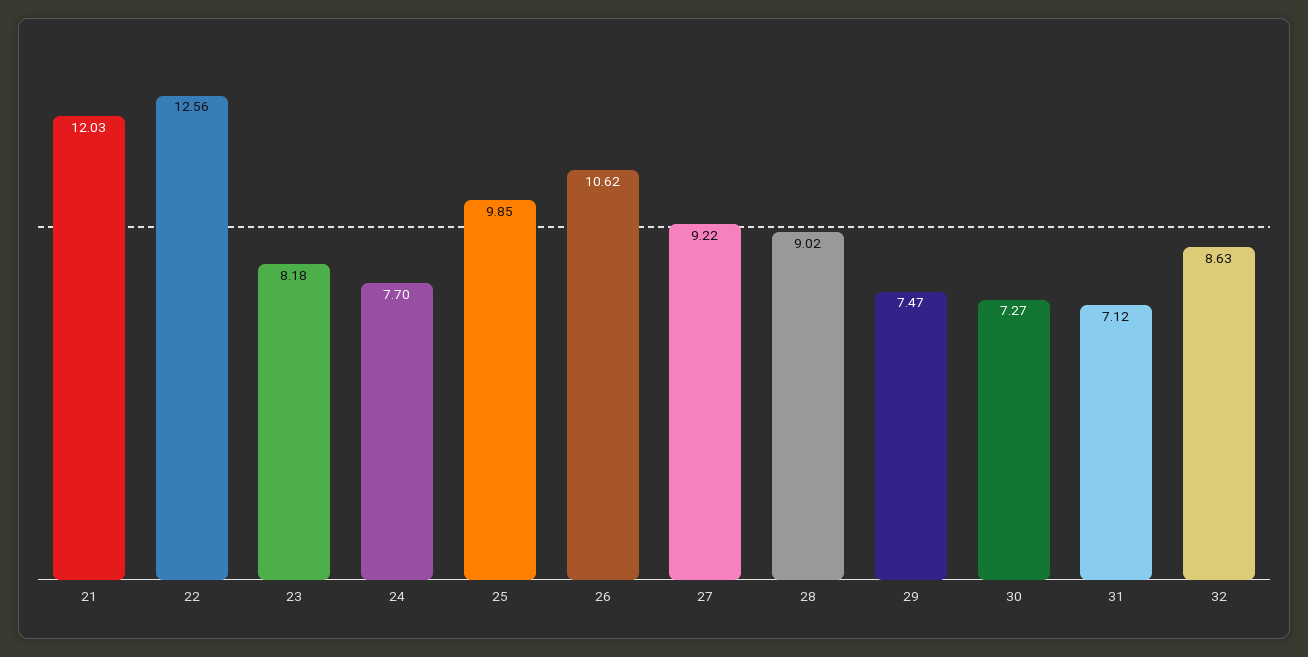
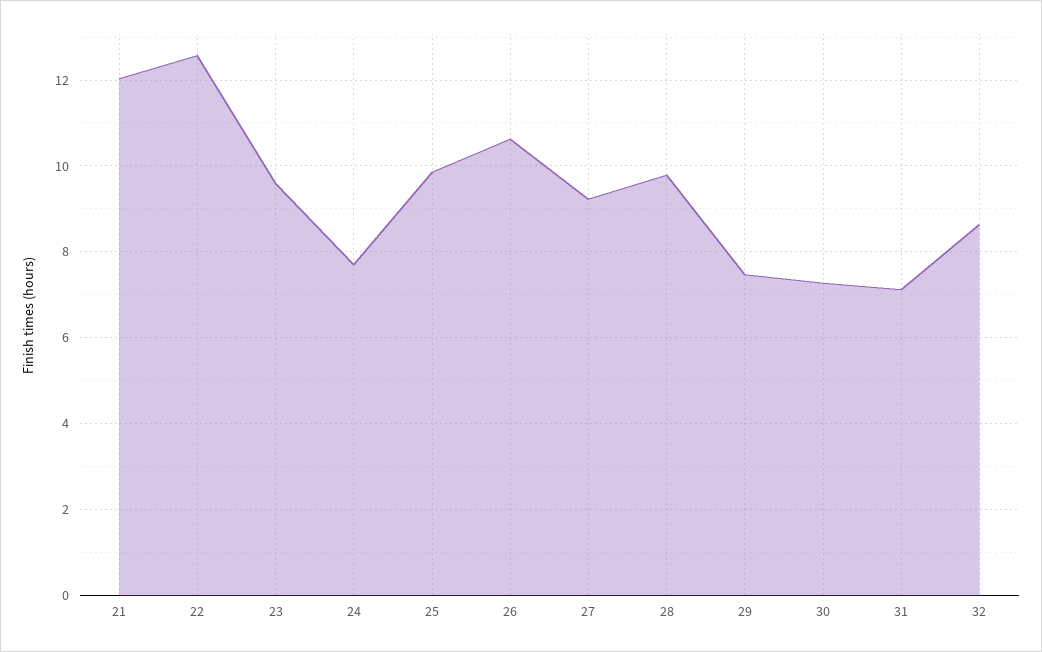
23: 8.18 -> 9.6
28: 9.02 -> 9.8

